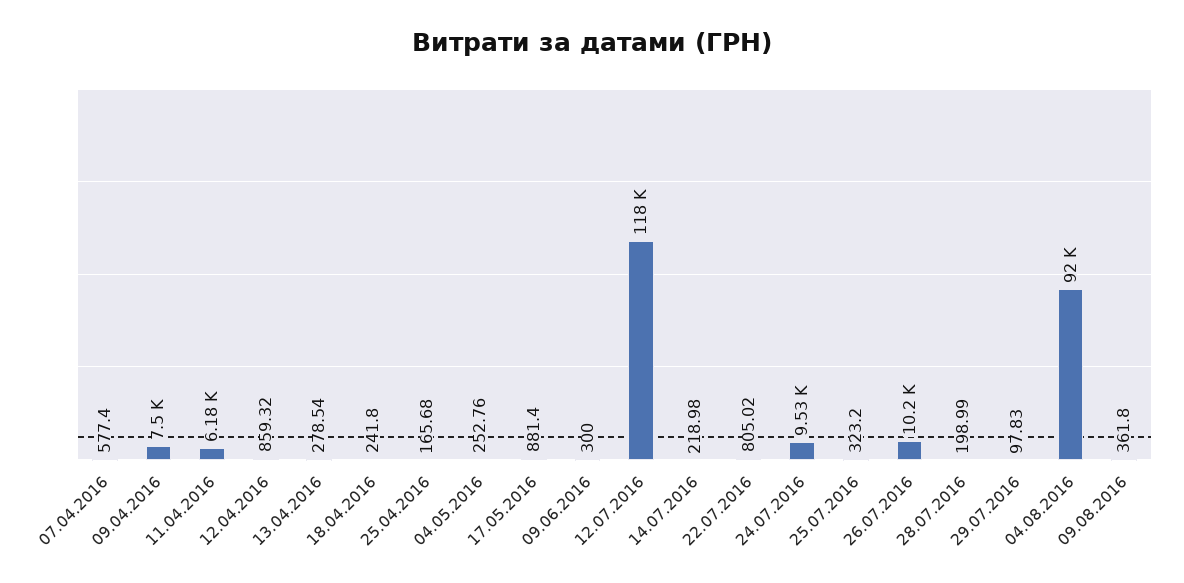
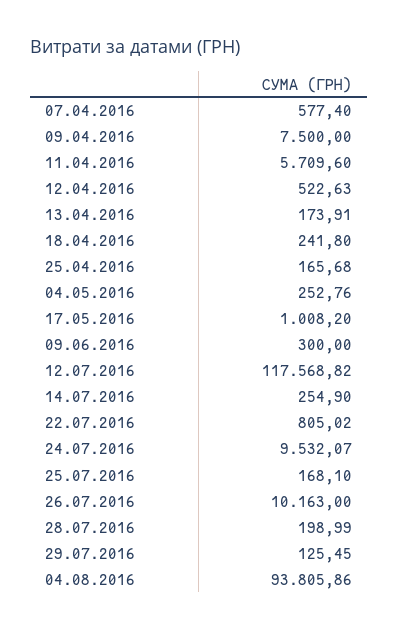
11.04.2016: 6180 -> 5709.6
12.04.2016: 859.32 -> 522.63
13.04.2016: 278.54 -> 173.91
17.05.2016: 881.4 -> 1008.2
14.07.2016: 218.98 -> 254.9
25.07.2016: 323.2 -> 168.1
29.07.2016: 97.83 -> 125.45
04.08.2016: 92000 -> 93805.86
09.08.2016: 361.8 -> none

